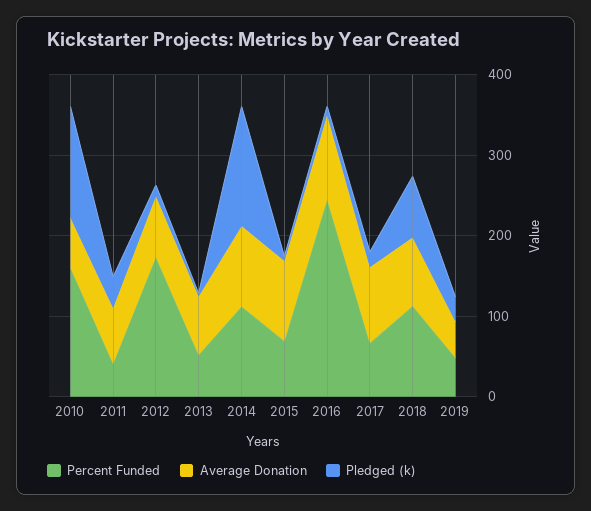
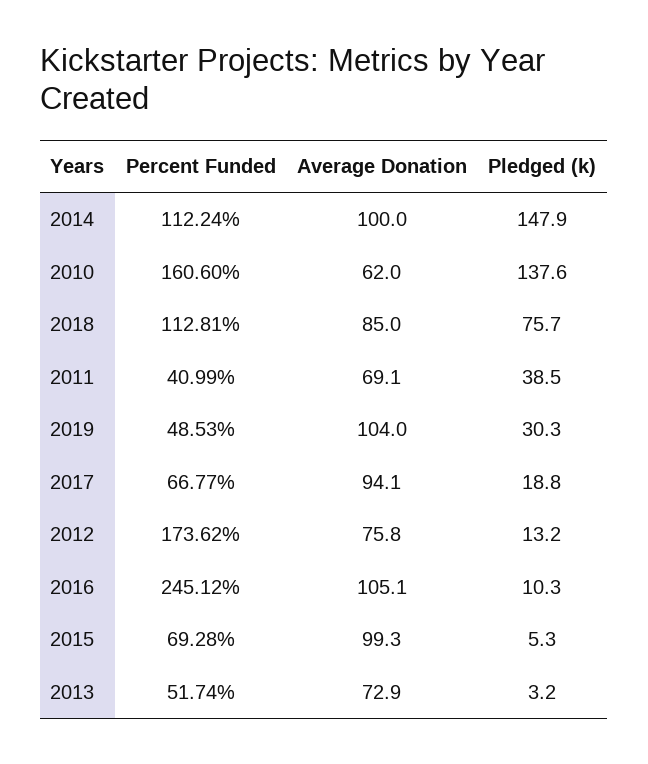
Average Donation, 2019: 40 -> 104

